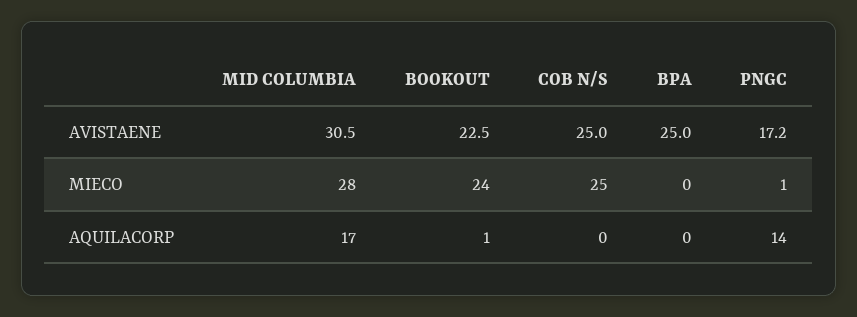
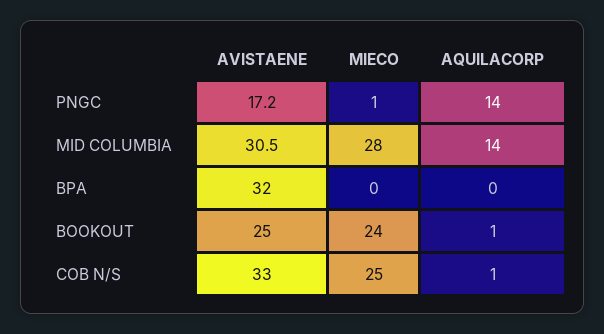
BOOKOUT, AVISTAENE: 22.5 -> 25
COB N/S, AVISTAENE: 25 -> 33
BPA, AVISTAENE: 25 -> 32
MID COLUMBIA, AQUILACORP: 17 -> 14
COB N/S, AQUILACORP: 0 -> 1

